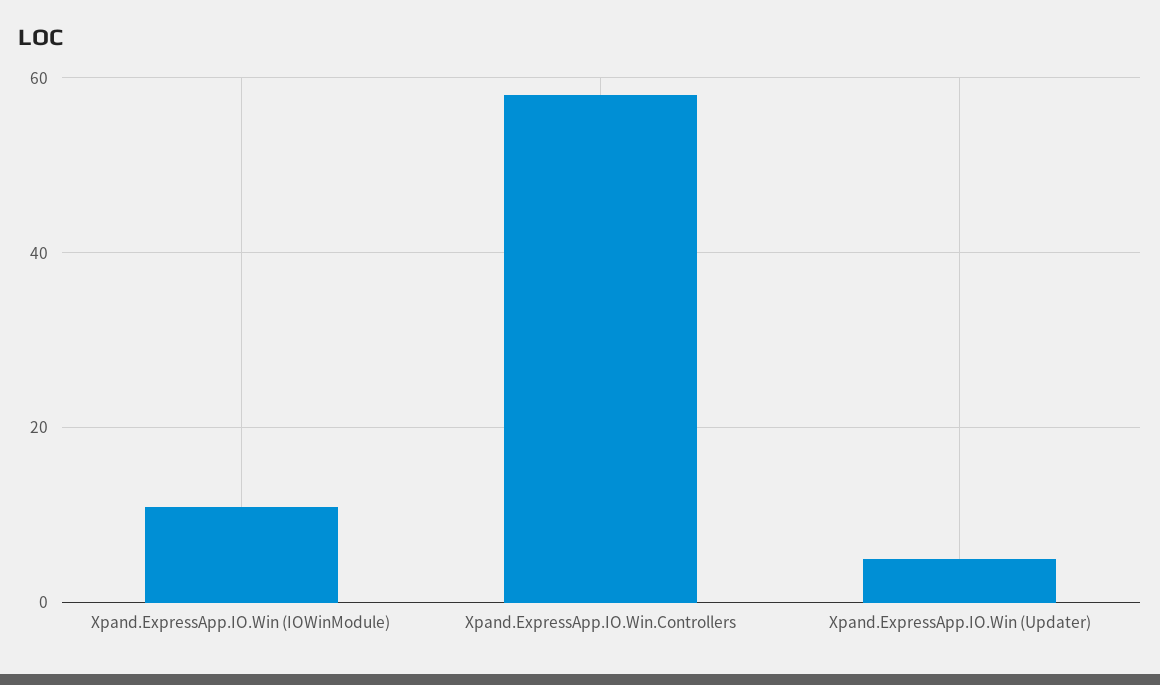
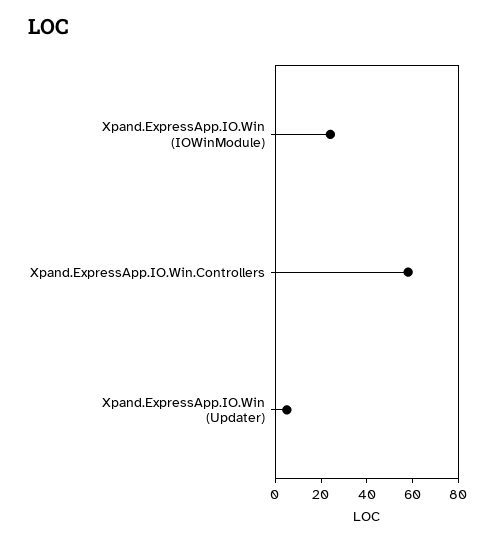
Xpand.ExpressApp.IO.Win (IOWinModule): 10 -> 25

